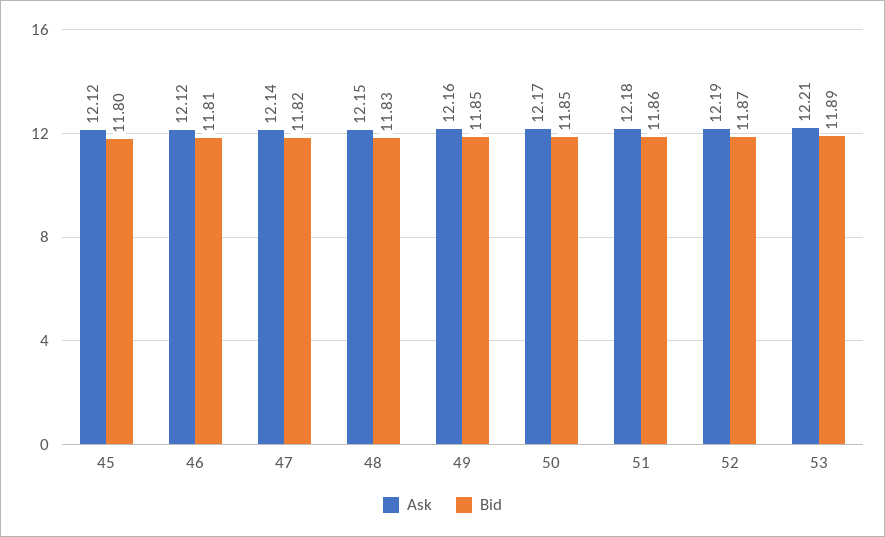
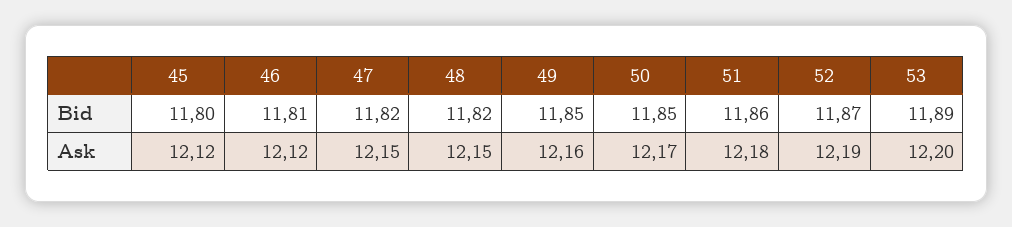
Ask, 47: 12.14 -> 12.15
Bid, 48: 11.83 -> 11.82
Ask, 53: 12.21 -> 12.2

